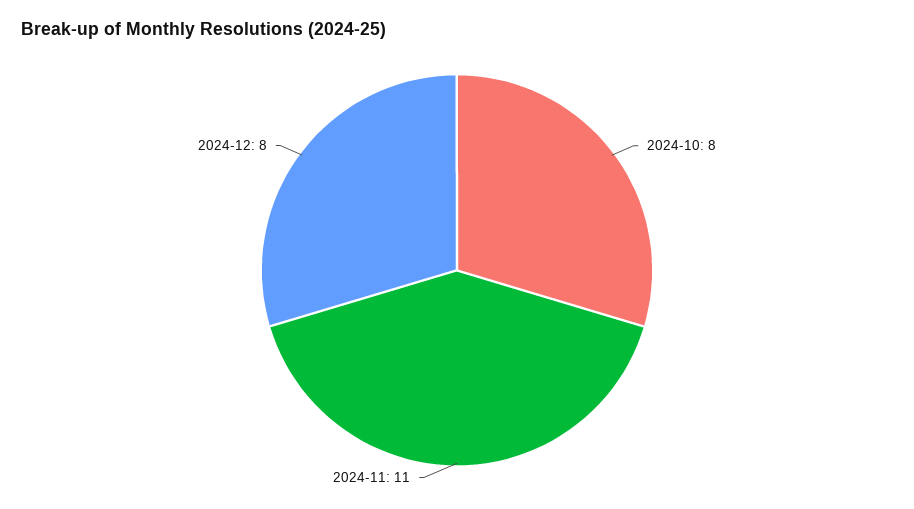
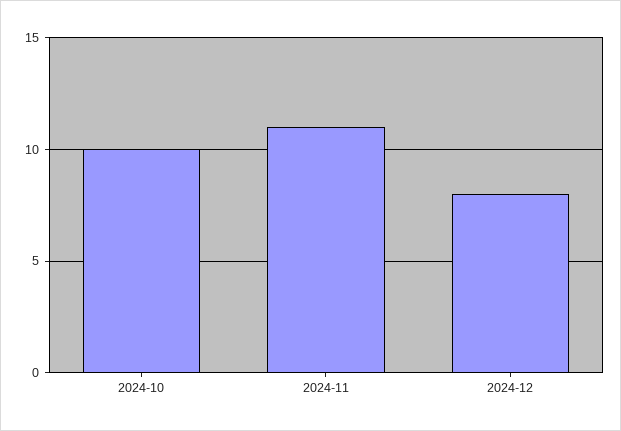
2024-10: 8 -> 10

